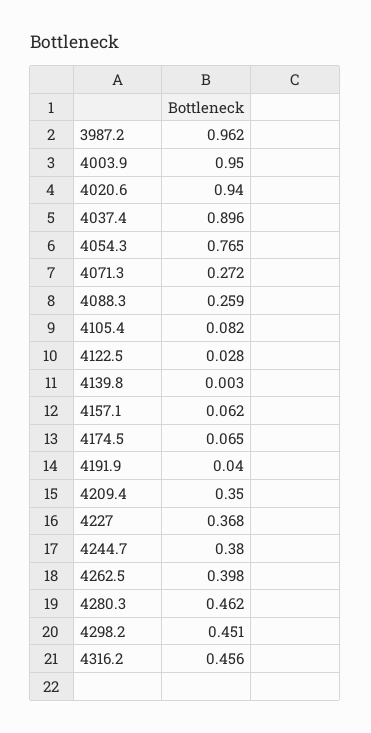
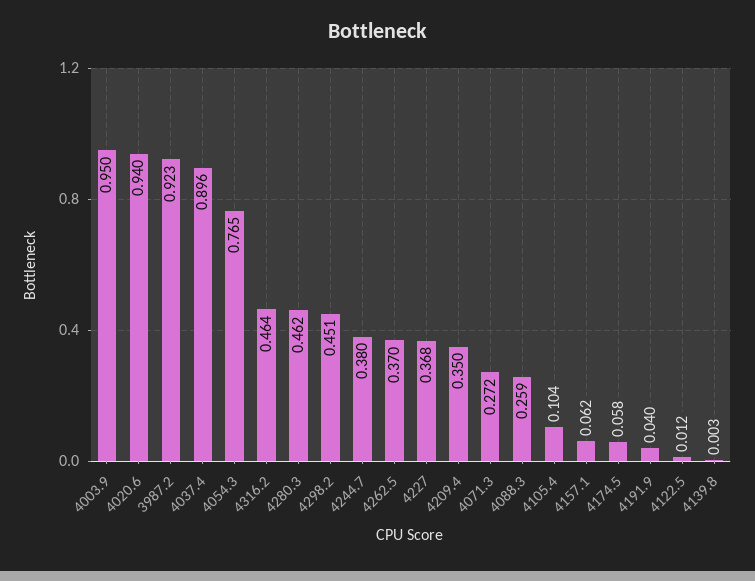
3987.2: 0.962 -> 0.923
4105.4: 0.082 -> 0.104
4122.5: 0.028 -> 0.012
4174.5: 0.065 -> 0.058
4262.5: 0.398 -> 0.37
4316.2: 0.456 -> 0.464

